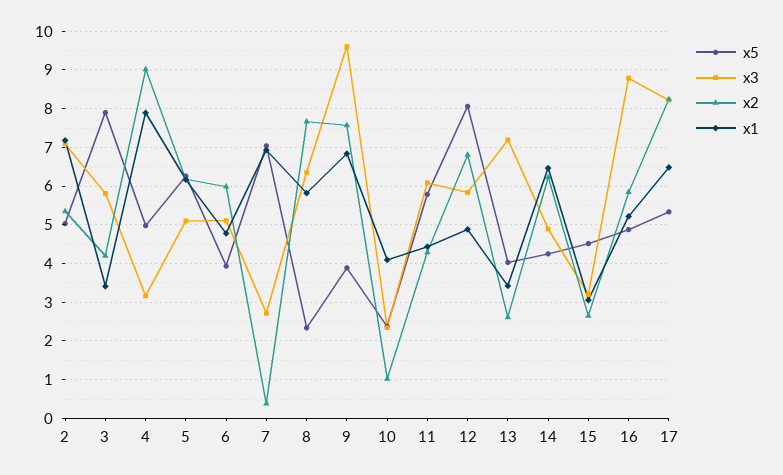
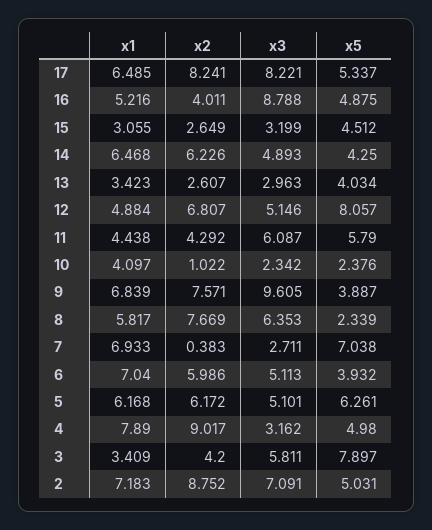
x2, 2: 5.4 -> 8.752
x1, 6: 4.8 -> 7.04
x3, 12: 5.8 -> 5.146
x3, 13: 7.2 -> 2.963
x2, 16: 5.8 -> 4.011

